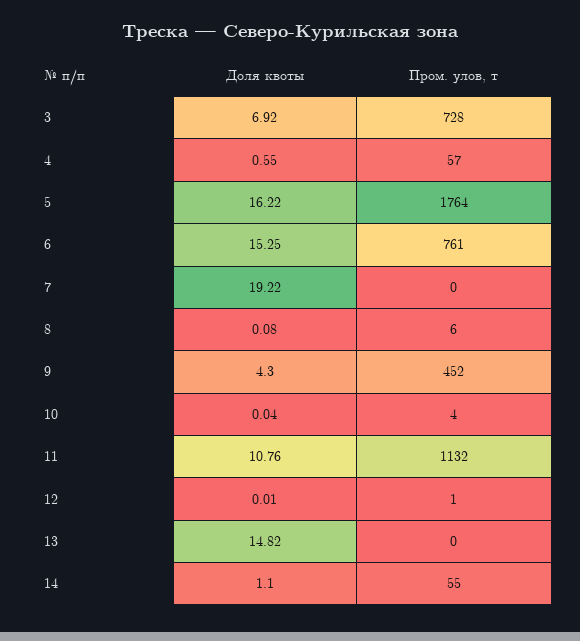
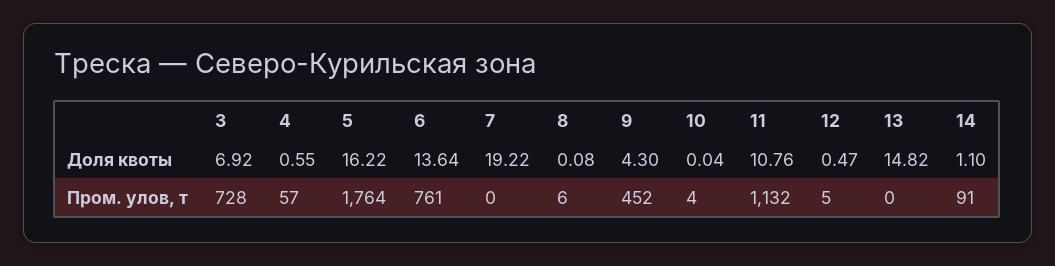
Доля квоты, 6: 15.25 -> 13.64
Доля квоты, 12: 0.01 -> 0.47
Пром. улов, т, 12: 1 -> 5
Пром. улов, т, 14: 55 -> 91

